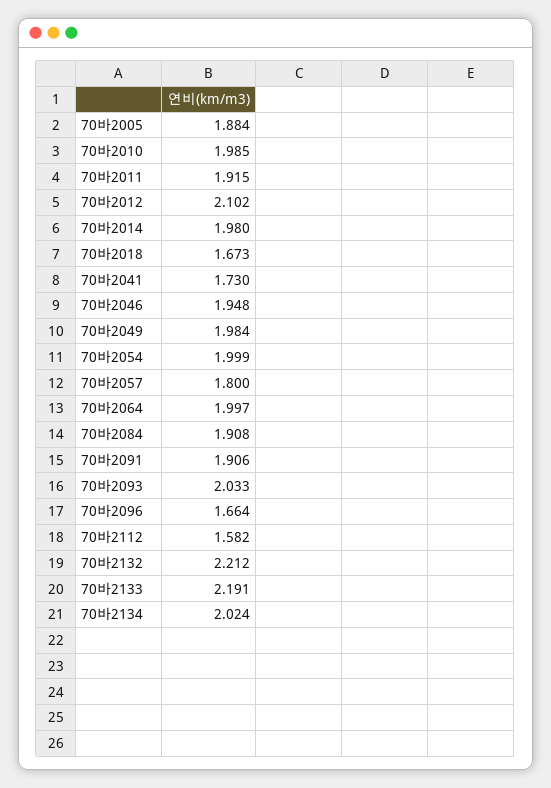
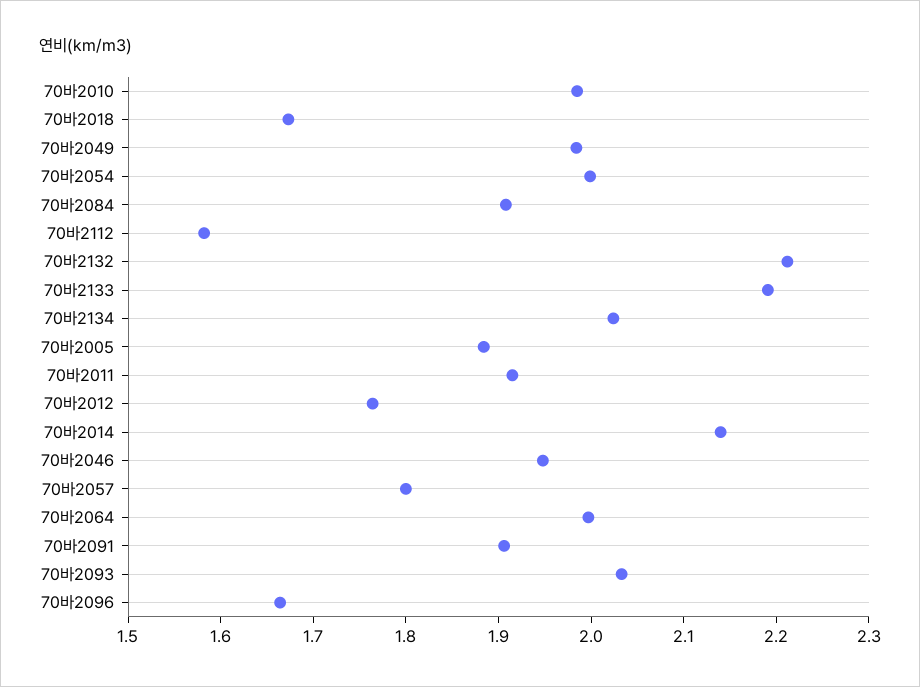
70바2012: 2.102 -> 1.76
70바2014: 1.98 -> 2.14
70바2041: 1.73 -> none

